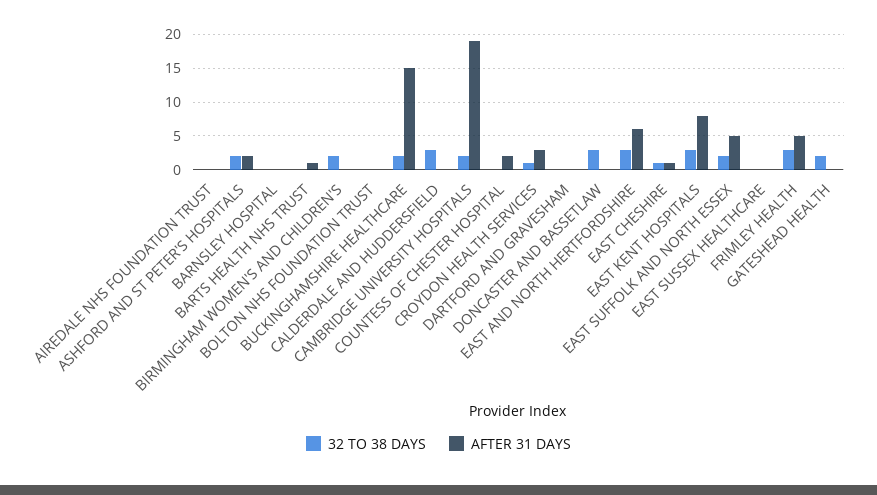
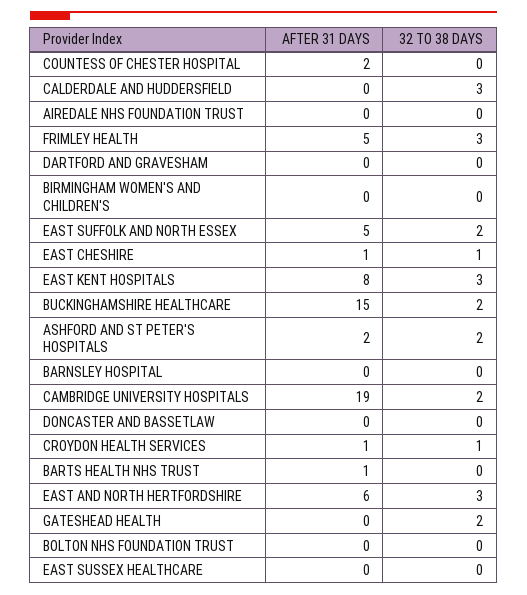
32 TO 38 DAYS, BIRMINGHAM WOMEN'S AND CHILDREN'S: 2 -> 0
AFTER 31 DAYS, CROYDON HEALTH SERVICES: 3 -> 1
32 TO 38 DAYS, DONCASTER AND BASSETLAW: 3 -> 0

